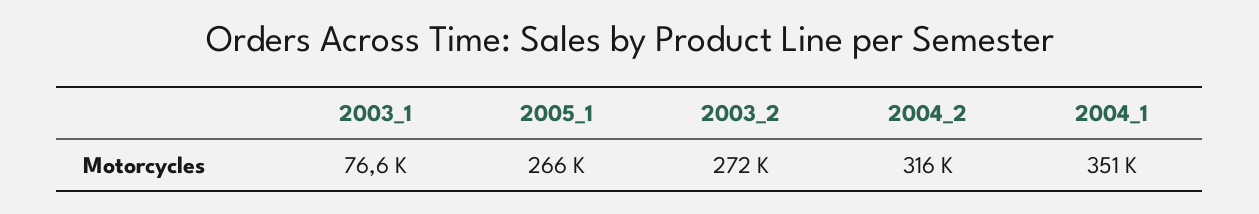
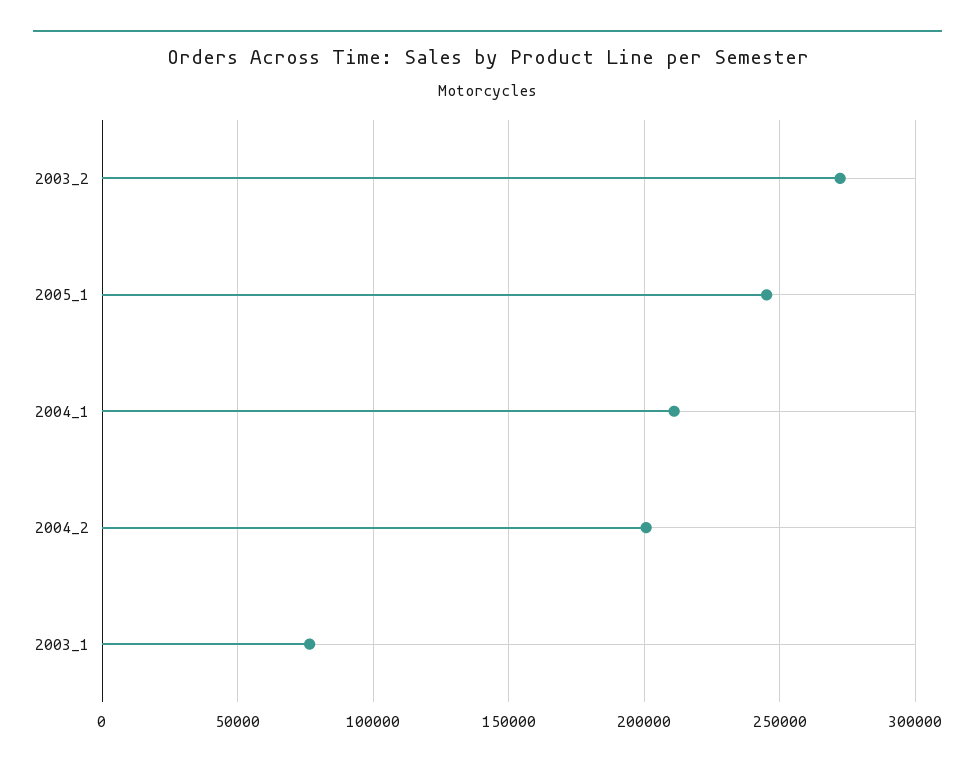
2005_1: 266000 -> 245000
2004_2: 316000 -> 200000
2004_1: 351000 -> 210000

